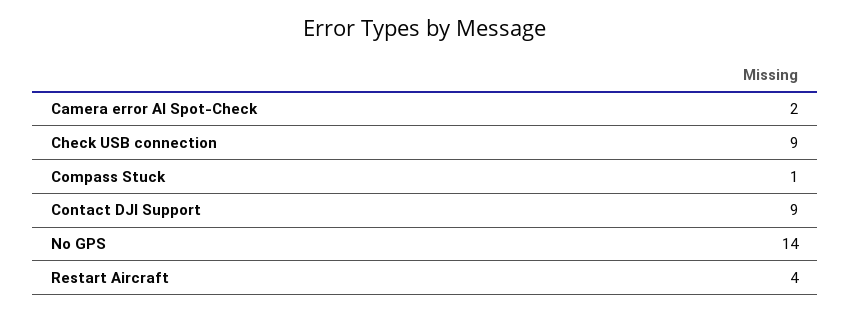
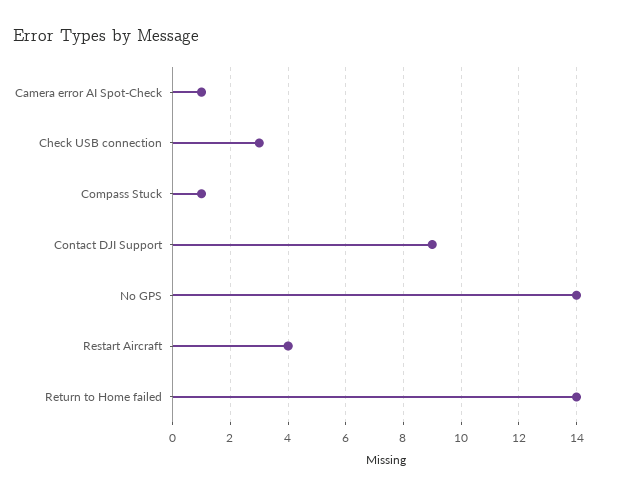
Camera error AI Spot-Check: 2 -> 1
Check USB connection: 9 -> 3
Return to Home failed: none -> 14

